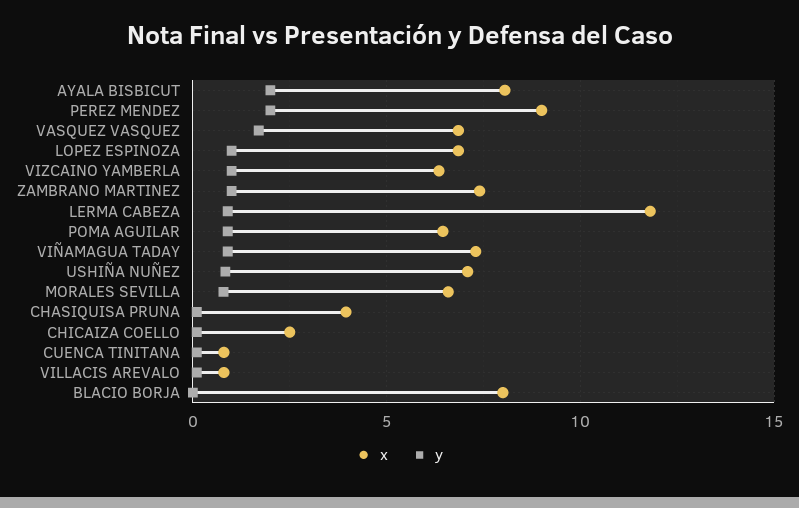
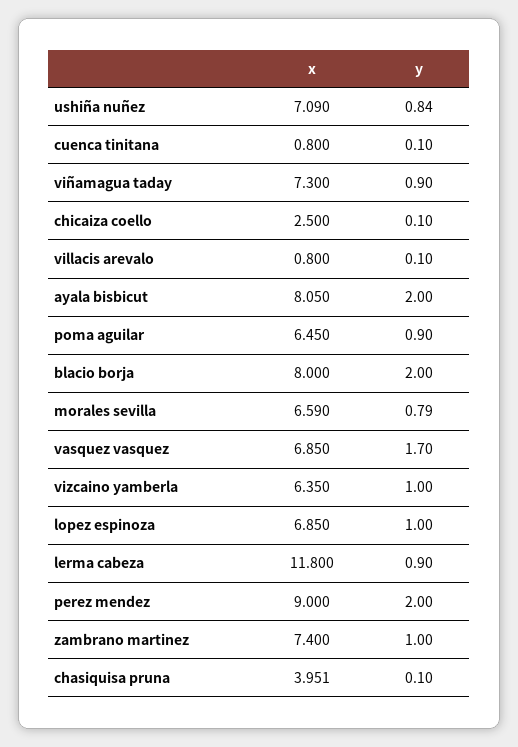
y, BLACIO BORJA: 0 -> 2

